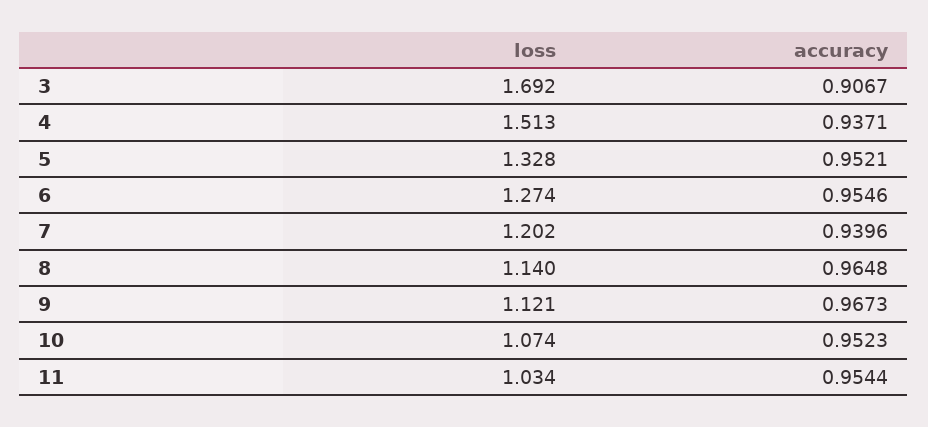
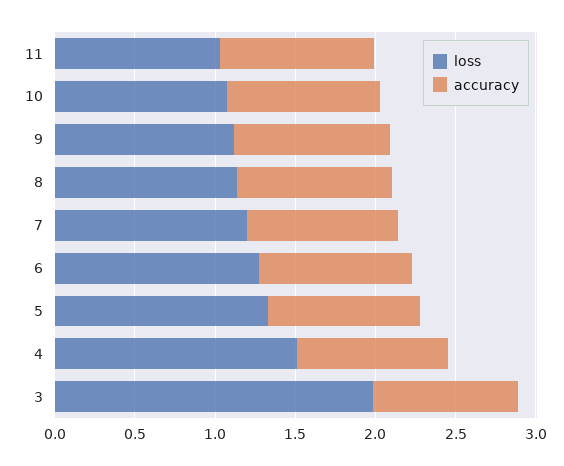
loss, 3: 1.692 -> 2

